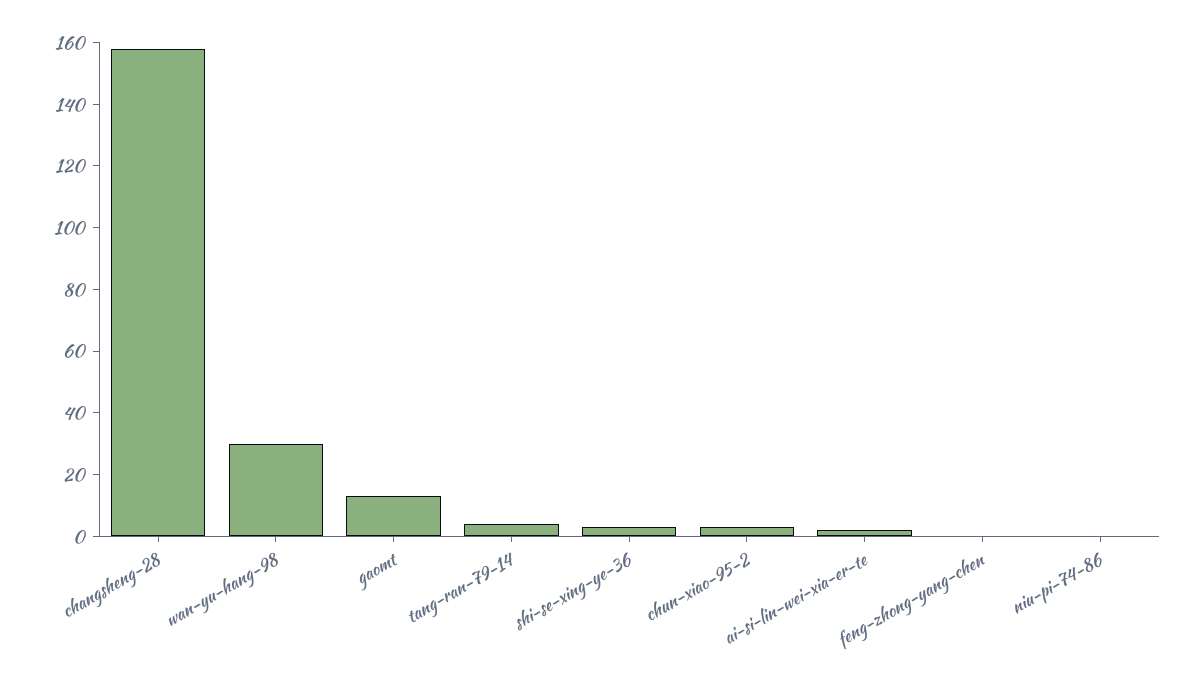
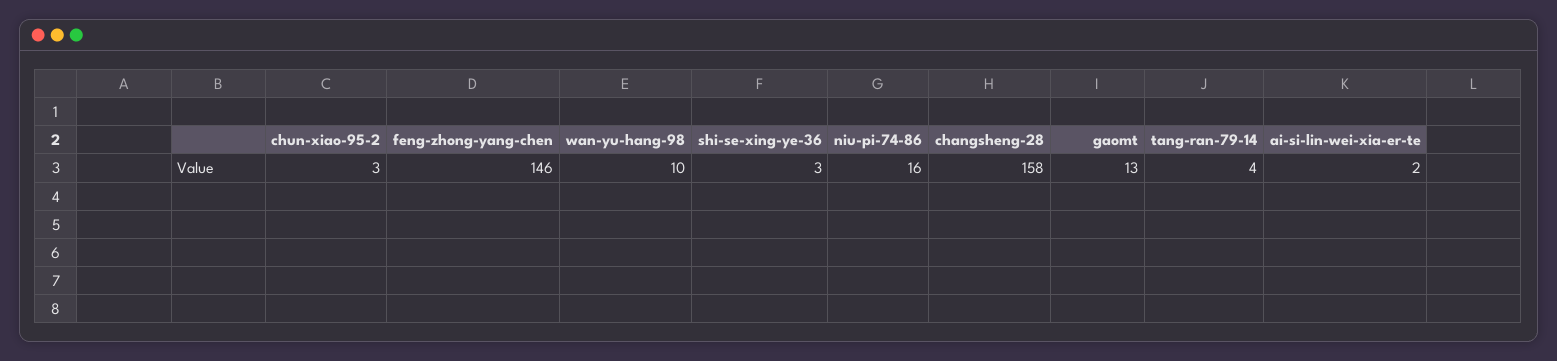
wan-yu-hang-98: 30 -> 10
feng-zhong-yang-chen: 0 -> 146
niu-pi-74-86: 0 -> 16

